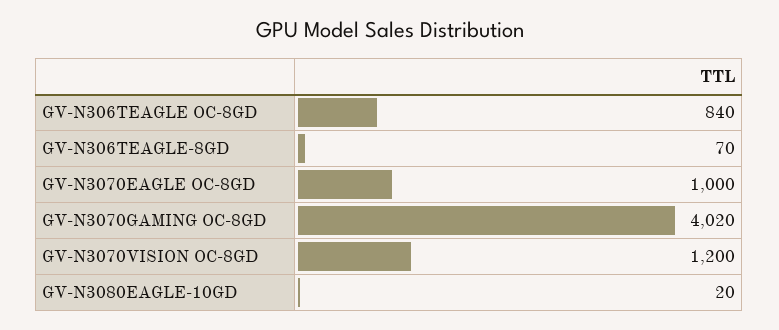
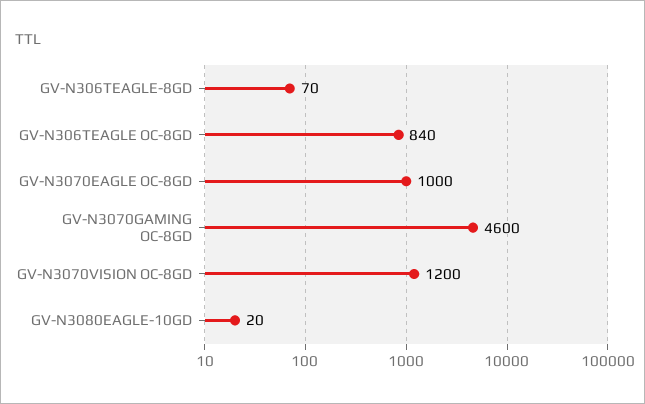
GV-N3070GAMING OC-8GD: 4020 -> 4600

